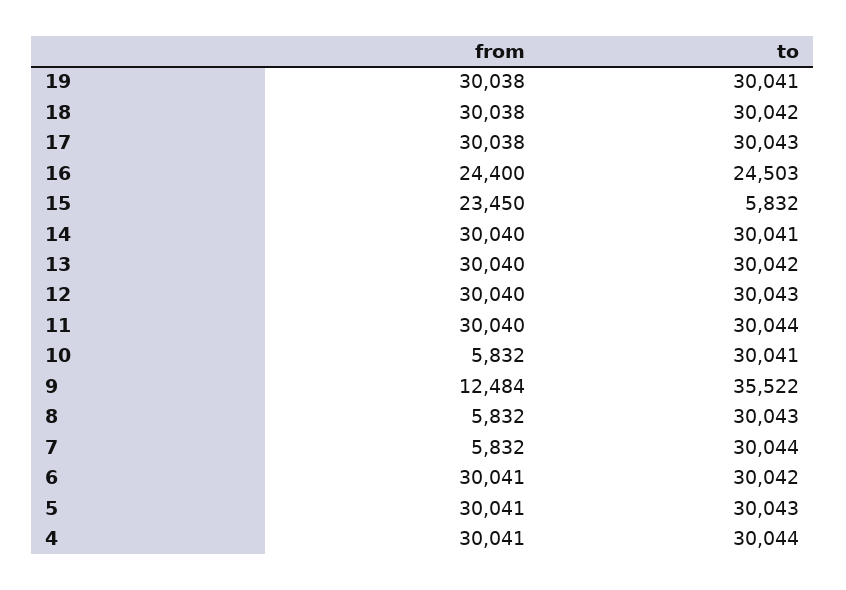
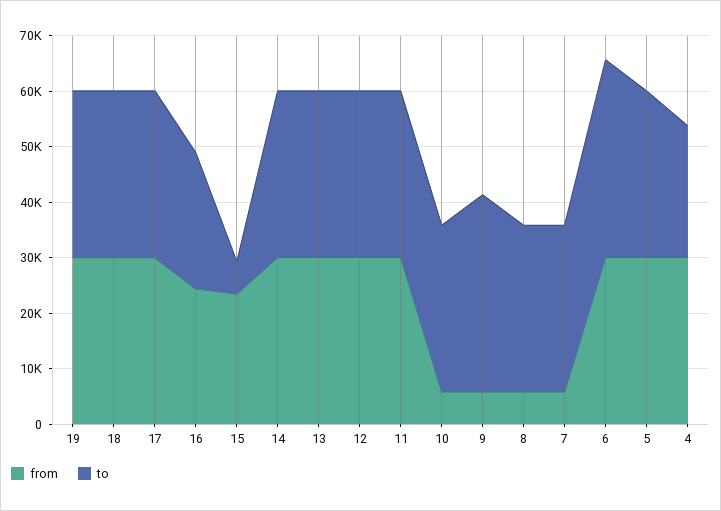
from, 9: 12484 -> 6000
to, 6: 30042 -> 36000
to, 4: 30044 -> 24000

